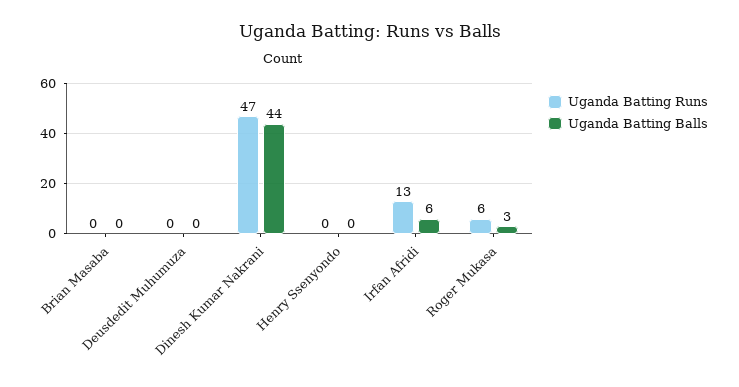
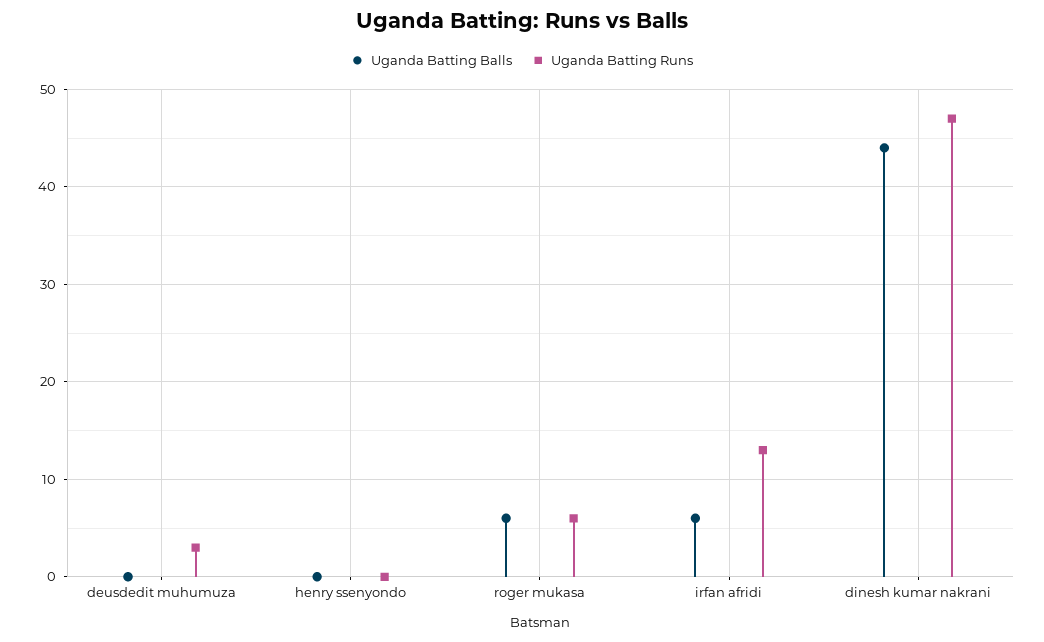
Uganda Batting Runs, Brian Masaba: 0 -> none
Uganda Batting Balls, Brian Masaba: 0 -> none
Uganda Batting Runs, Deusdedit Muhumuza: 0 -> 3
Uganda Batting Balls, Roger Mukasa: 3 -> 6

